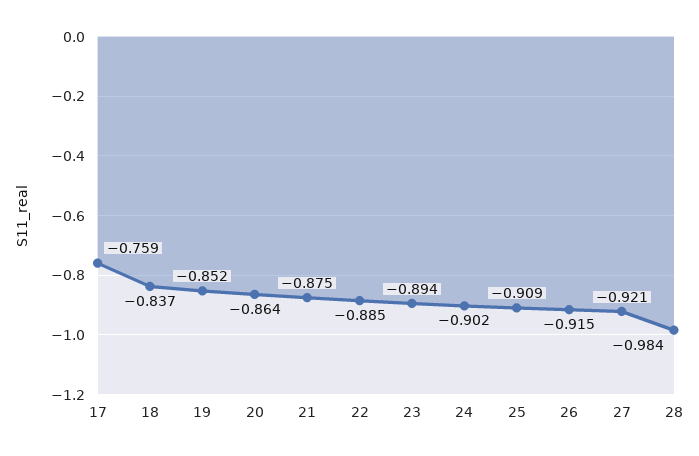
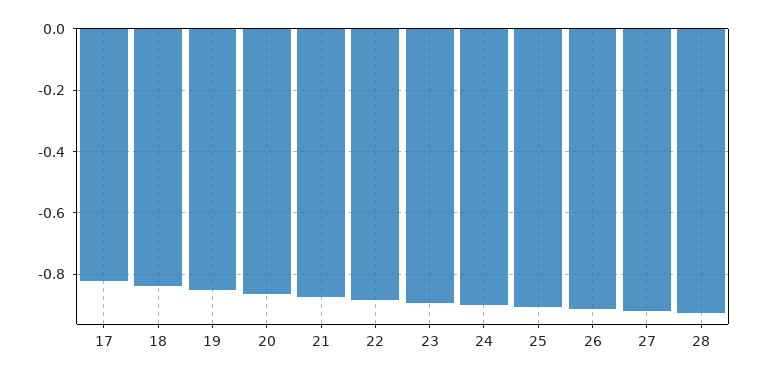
17: -0.759 -> -0.82
28: -0.984 -> -0.92

